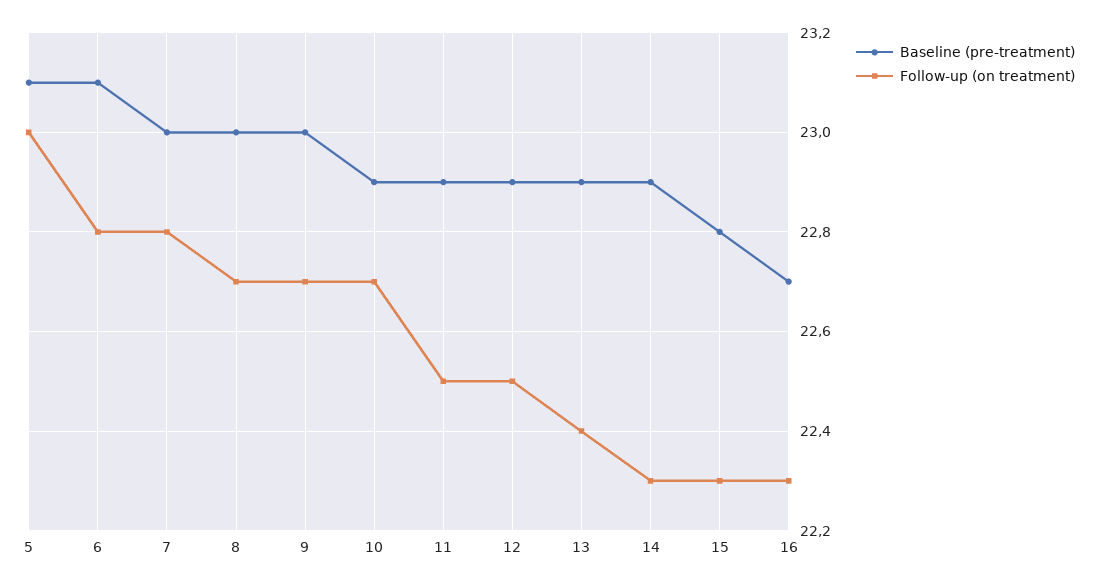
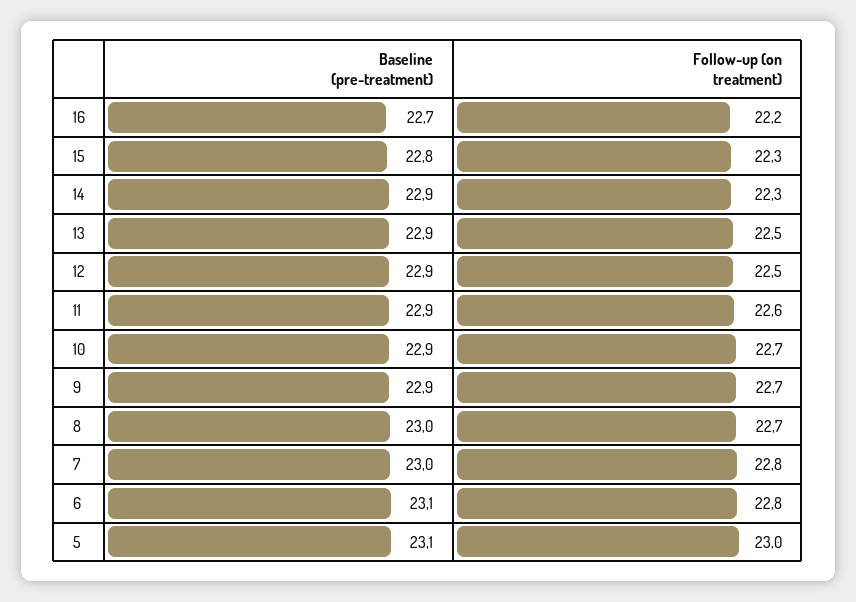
Baseline (pre-treatment), 9: 23 -> 22.9
Follow-up (on treatment), 11: 22.5 -> 22.6
Follow-up (on treatment), 13: 22.4 -> 22.5
Follow-up (on treatment), 16: 22.3 -> 22.2

